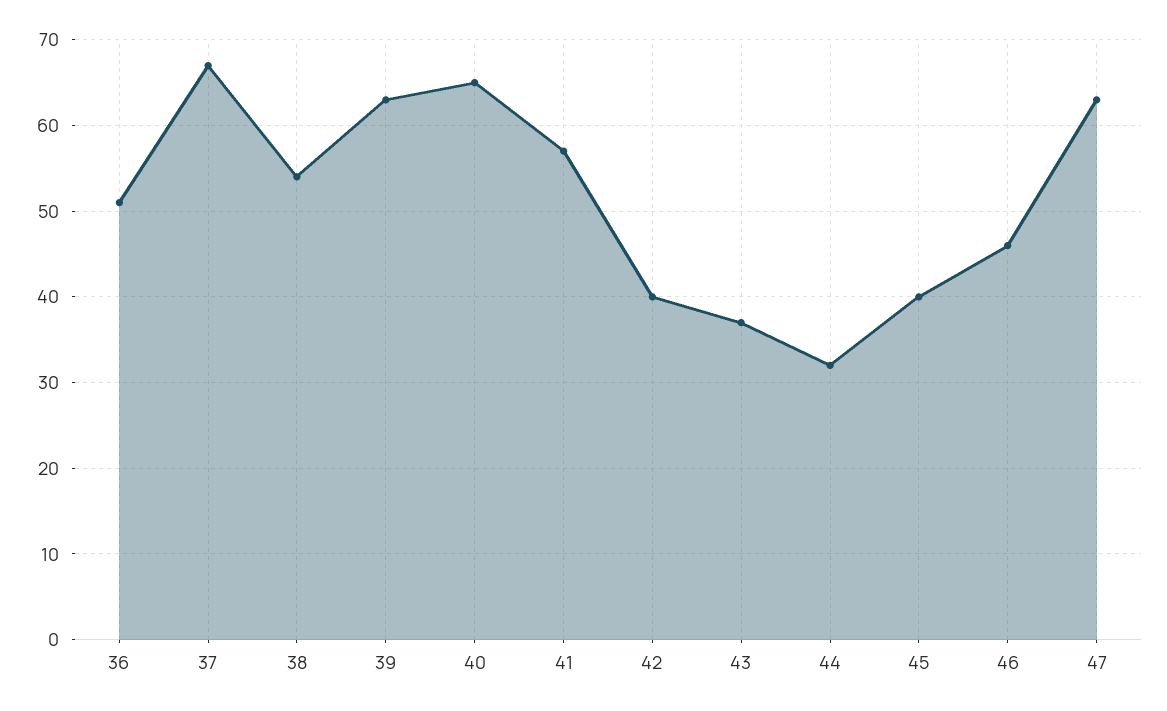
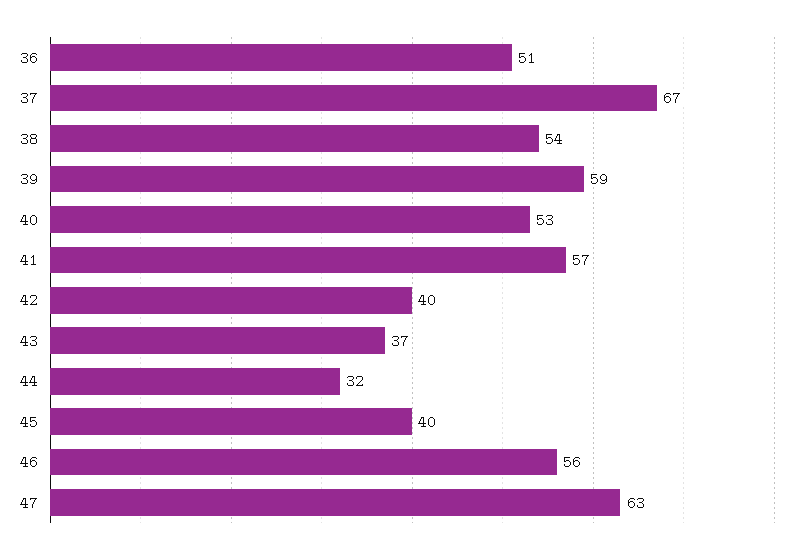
39: 63 -> 59
40: 65 -> 53
46: 46 -> 56

